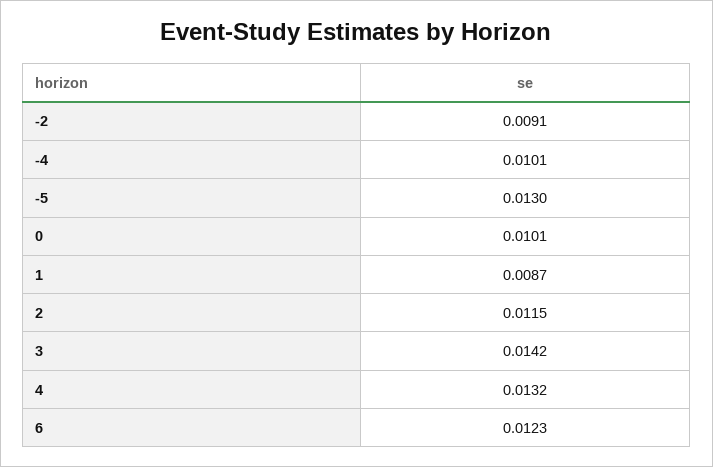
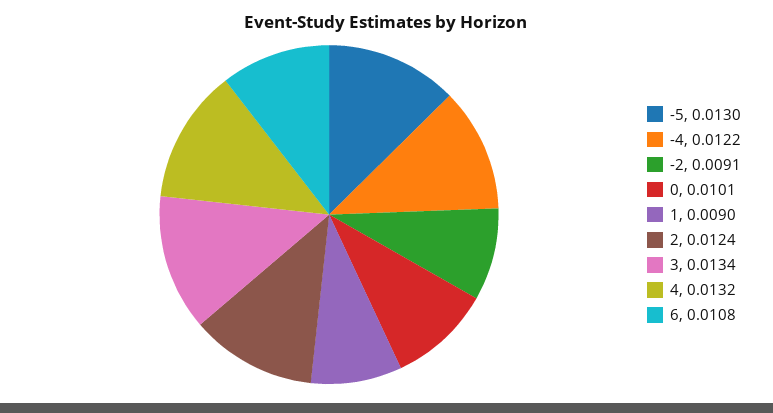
-4: 0.0101 -> 0.0122
1: 0.0087 -> 0.009
2: 0.0115 -> 0.0124
3: 0.0142 -> 0.0134
6: 0.0123 -> 0.0108

